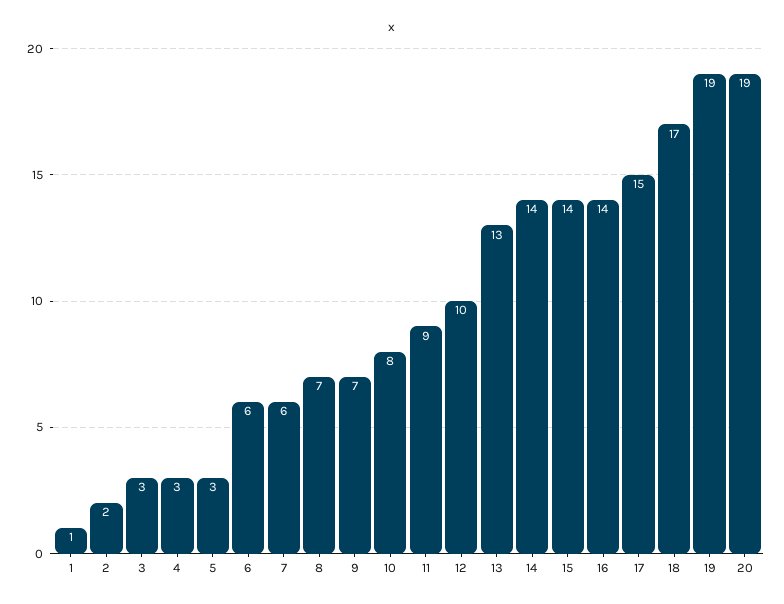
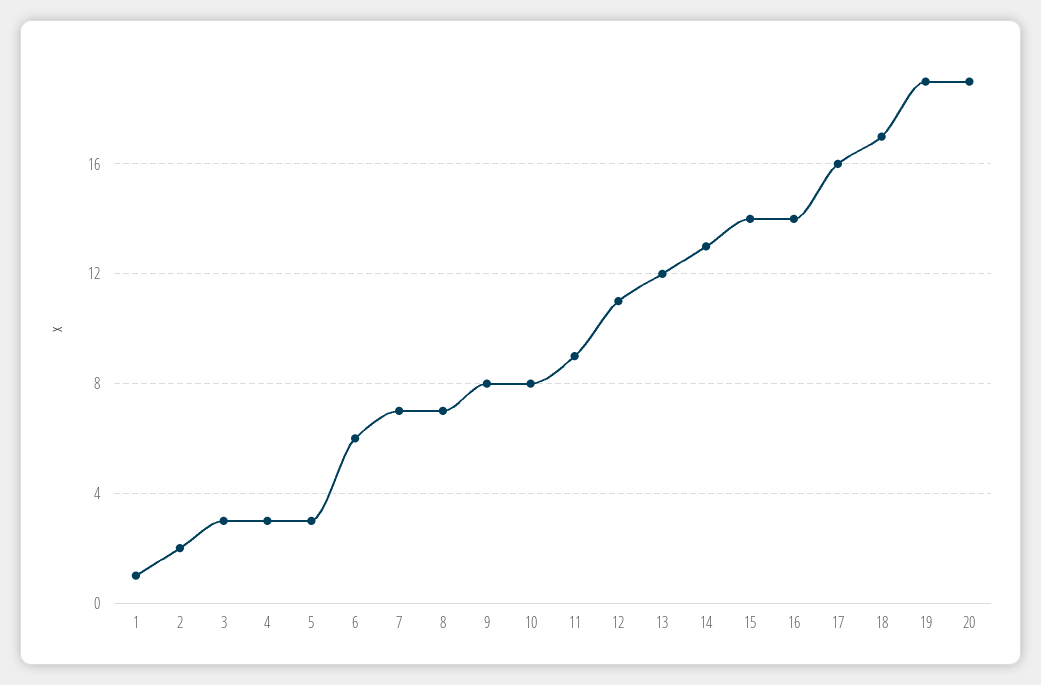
7: 6 -> 7
9: 7 -> 8
12: 10 -> 11
13: 13 -> 12
14: 14 -> 13
17: 15 -> 16

